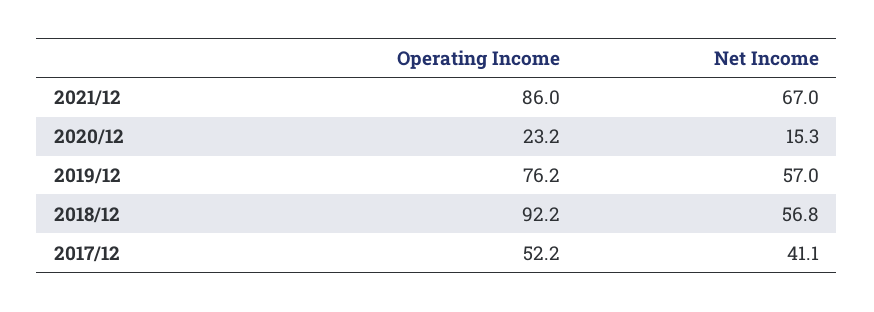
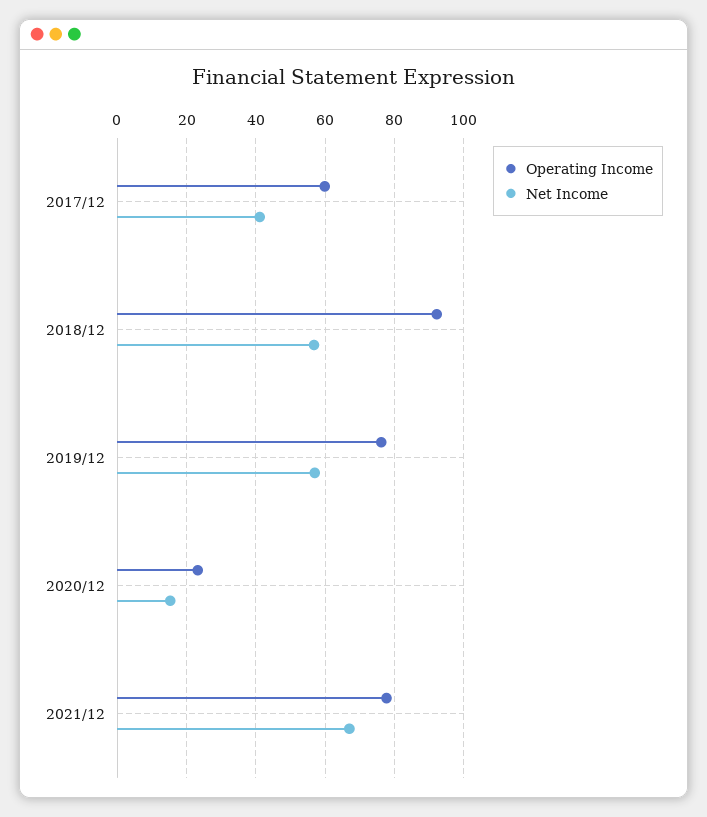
Operating Income, 2021/12: 86 -> 78
Operating Income, 2017/12: 52.2 -> 60

